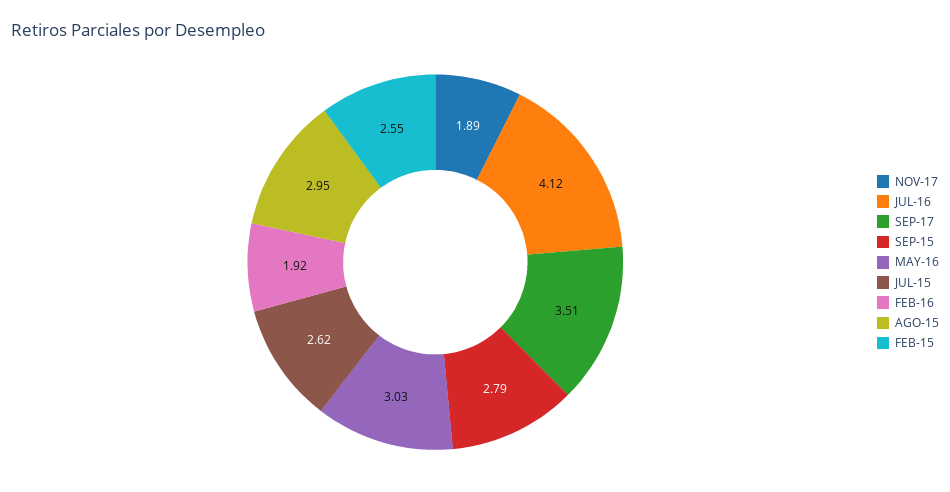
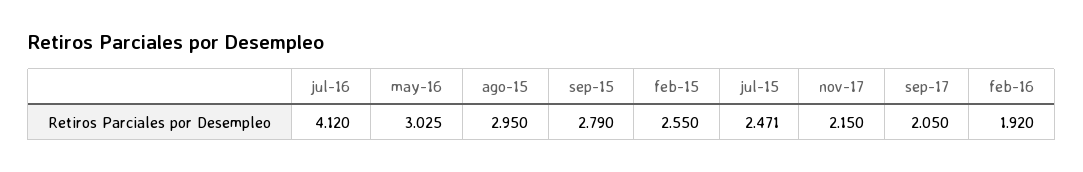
NOV-17: 1.89 -> 2.15
SEP-17: 3.51 -> 2.05
JUL-15: 2.62 -> 2.471

